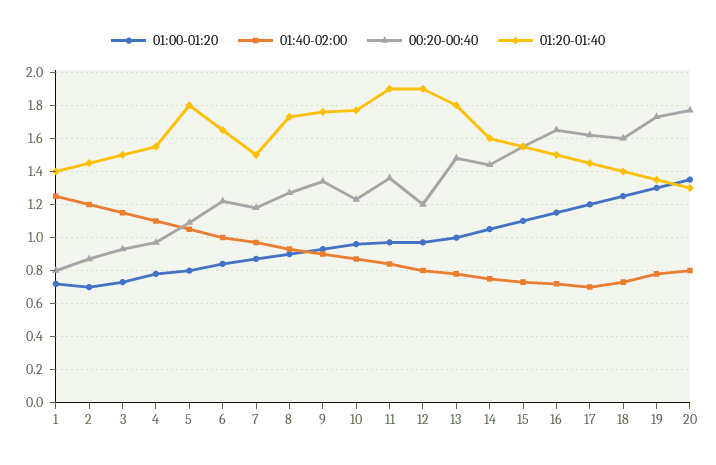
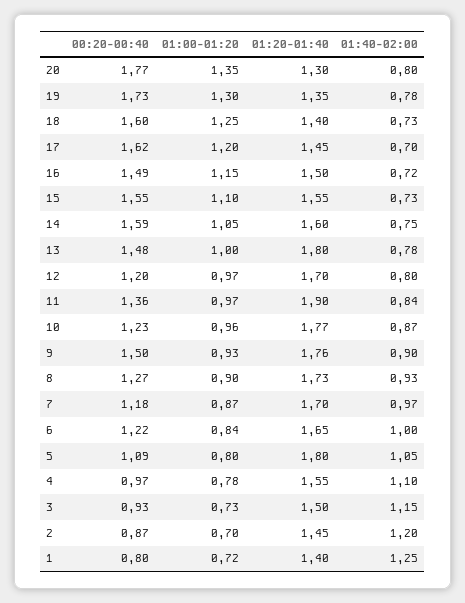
01:20-01:40, 7: 1.5 -> 1.7
00:20-00:40, 9: 1.35 -> 1.5
01:20-01:40, 12: 1.9 -> 1.7
00:20-00:40, 14: 1.45 -> 1.59
00:20-00:40, 16: 1.65 -> 1.49

